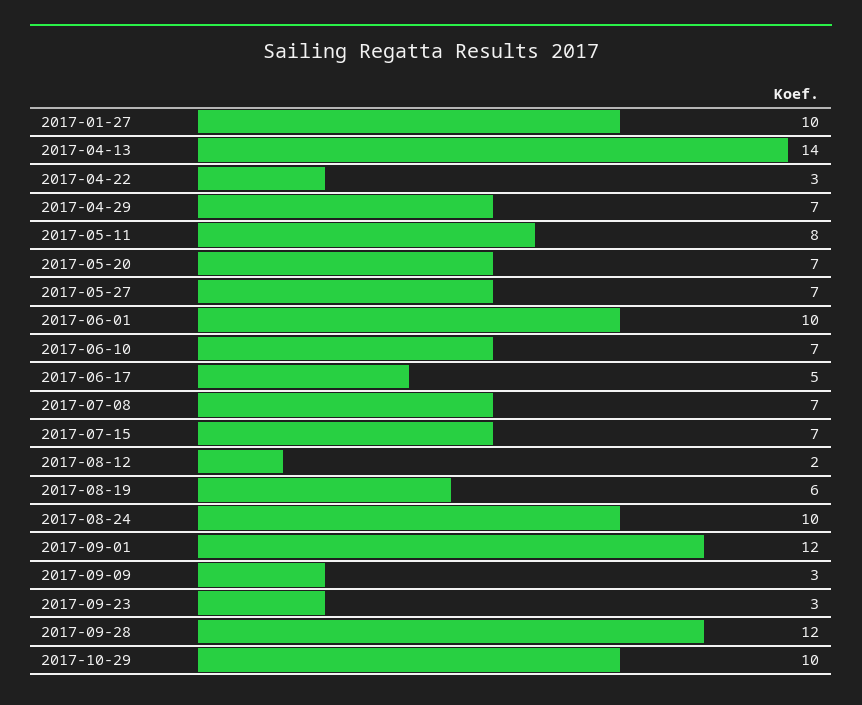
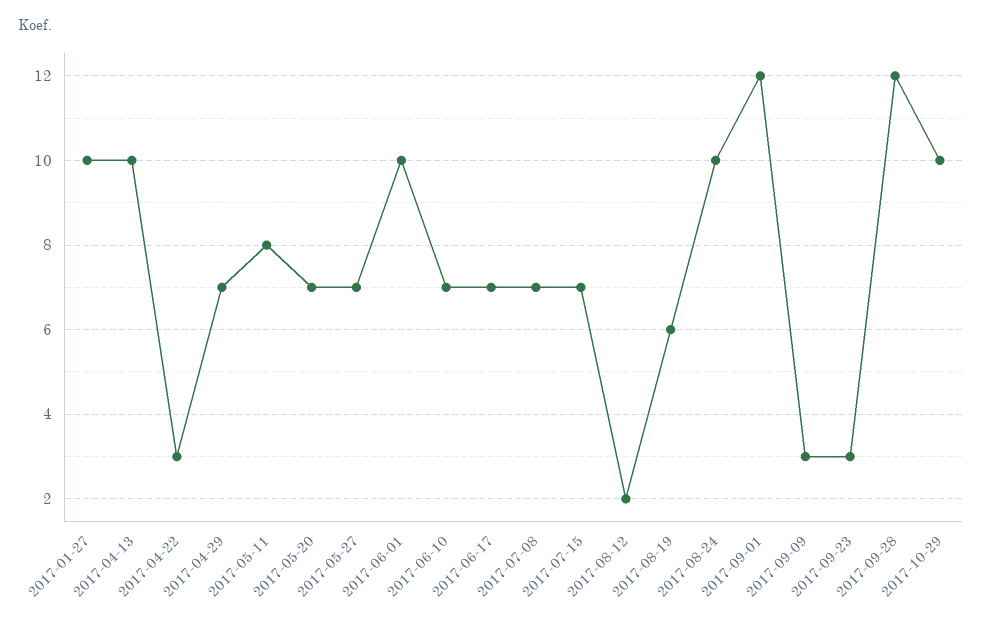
2017-04-13: 14 -> 10
2017-06-17: 5 -> 7

